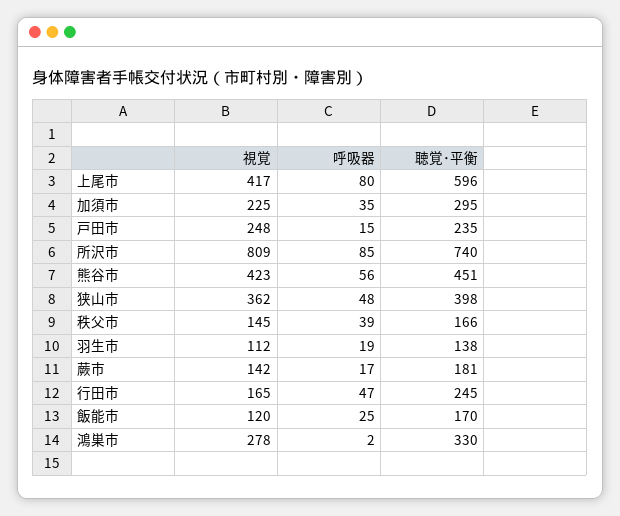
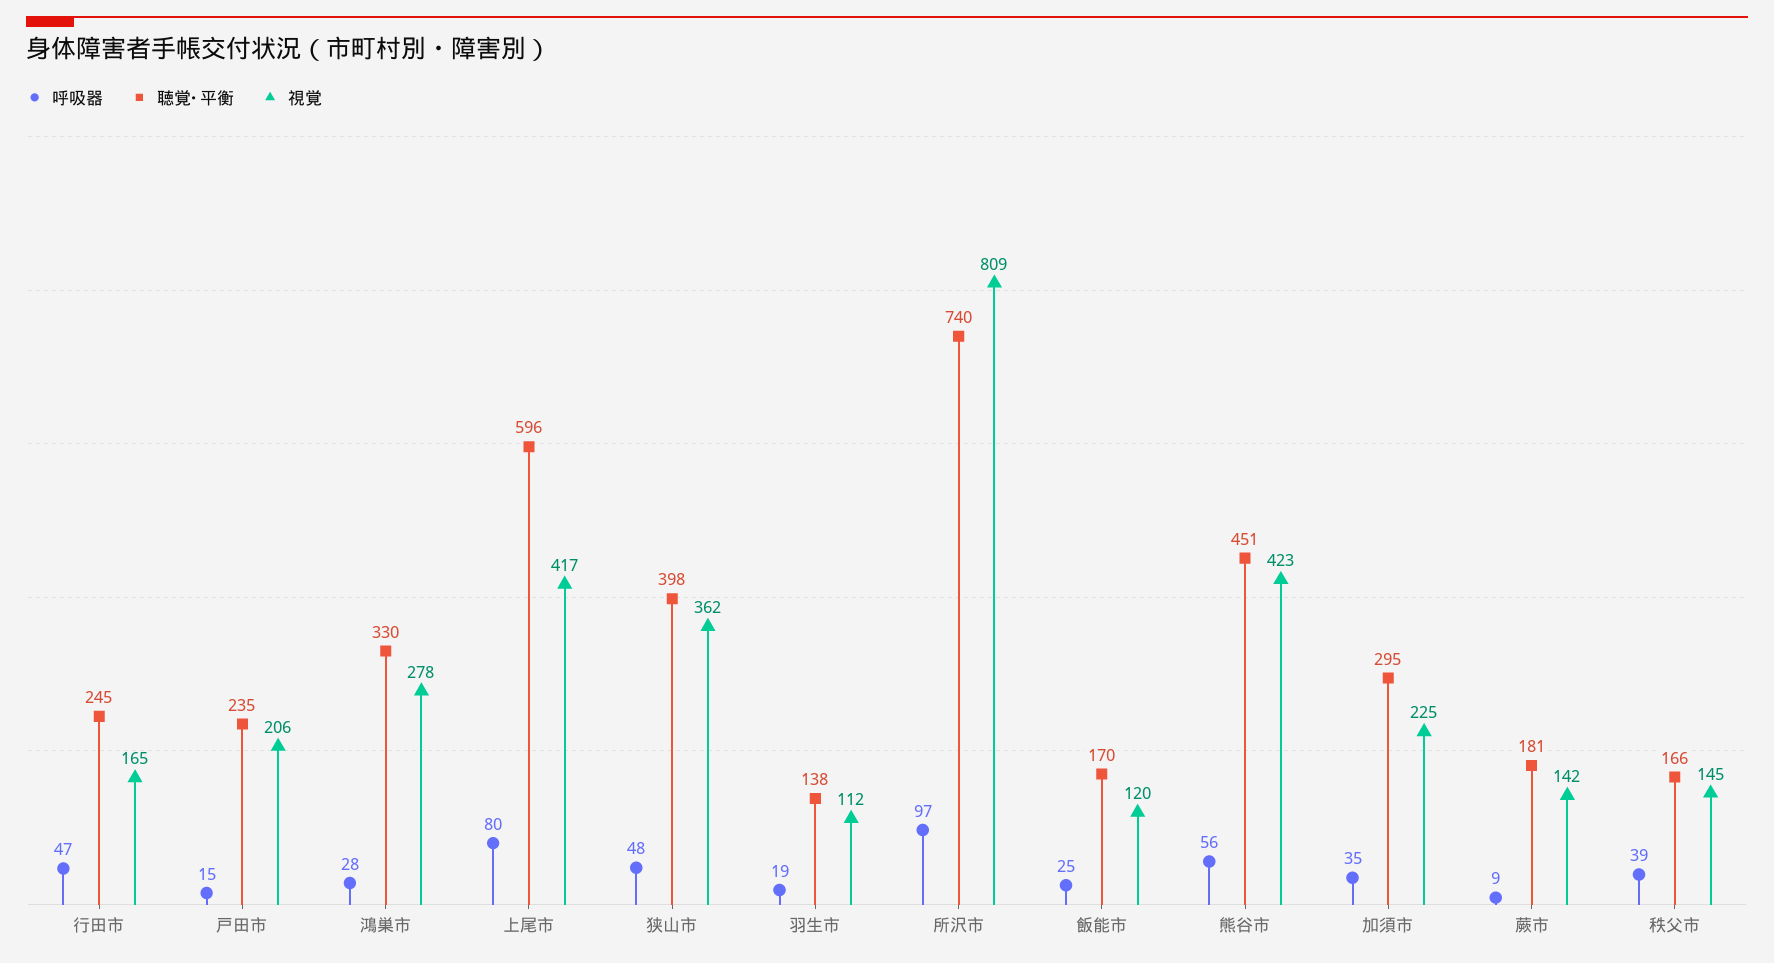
視覚, 戸田市: 248 -> 206
呼吸器, 所沢市: 85 -> 97
呼吸器, 蕨市: 17 -> 9
呼吸器, 鴻巣市: 2 -> 28

